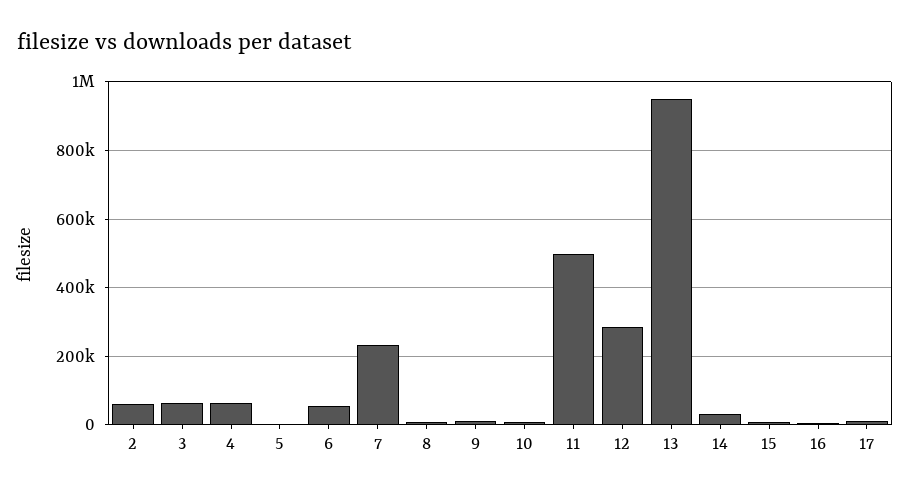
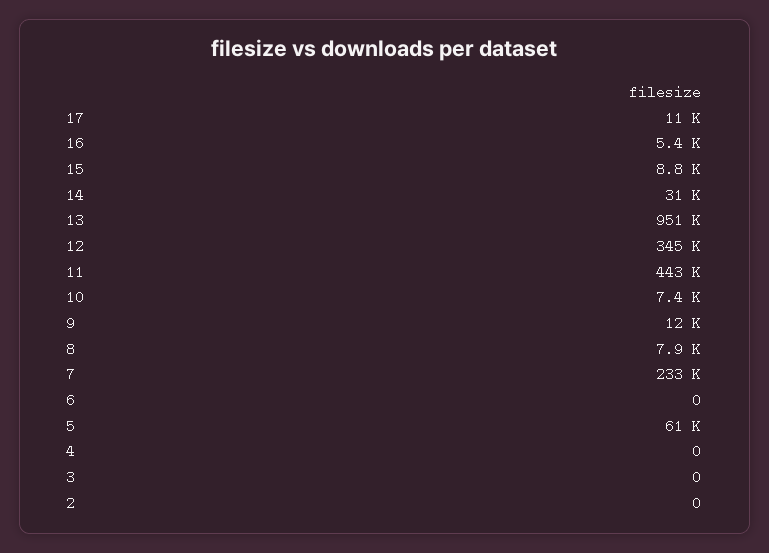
2: 60000 -> 0
3: 60000 -> 0
4: 60000 -> 0
5: 0 -> 61000
6: 60000 -> 0
11: 500000 -> 443000
12: 280000 -> 345000

